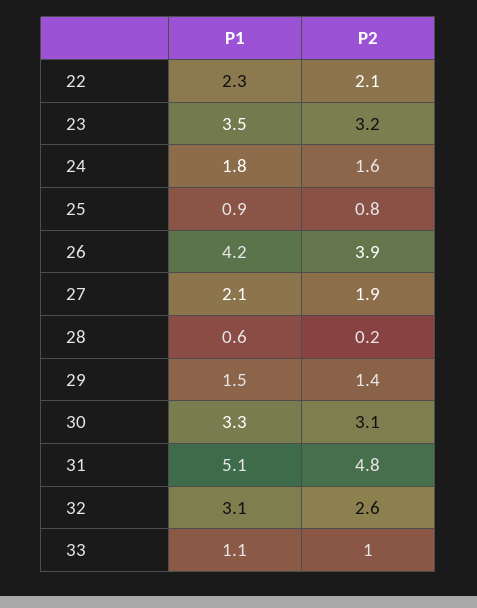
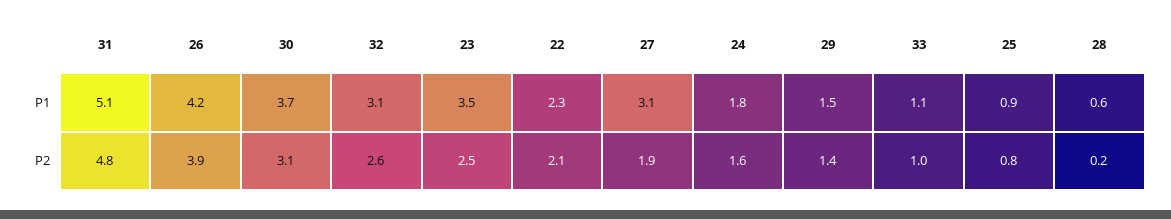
P2, 23: 3.2 -> 2.5
P1, 27: 2.1 -> 3.1
P1, 30: 3.3 -> 3.7

